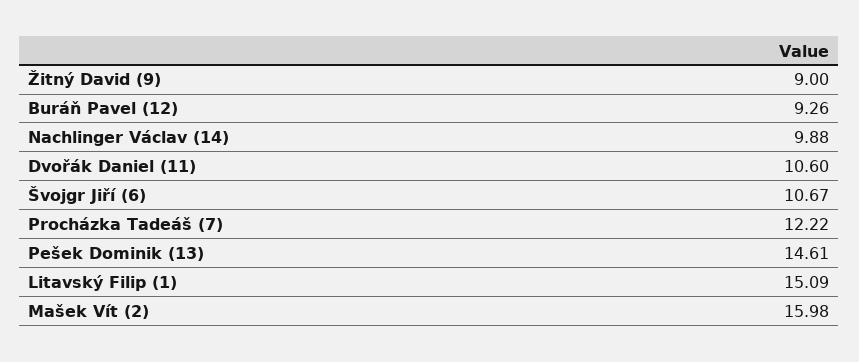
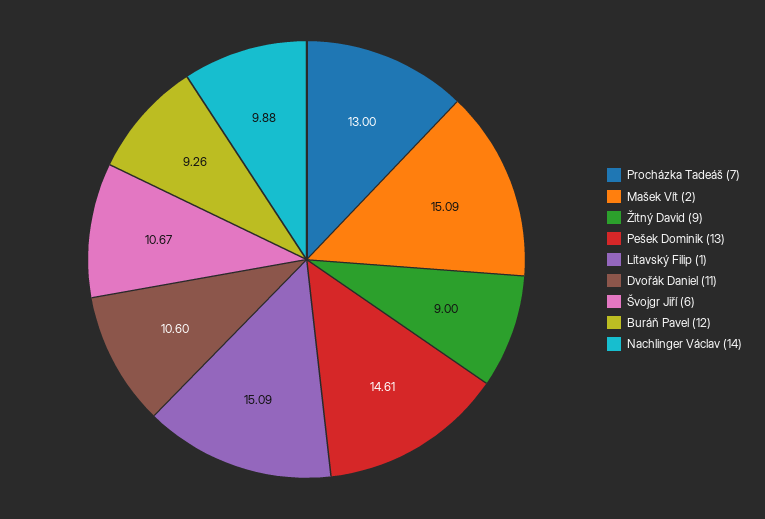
Procházka Tadeáš (7): 12.22 -> 13
Mašek Vít (2): 15.98 -> 15.09

